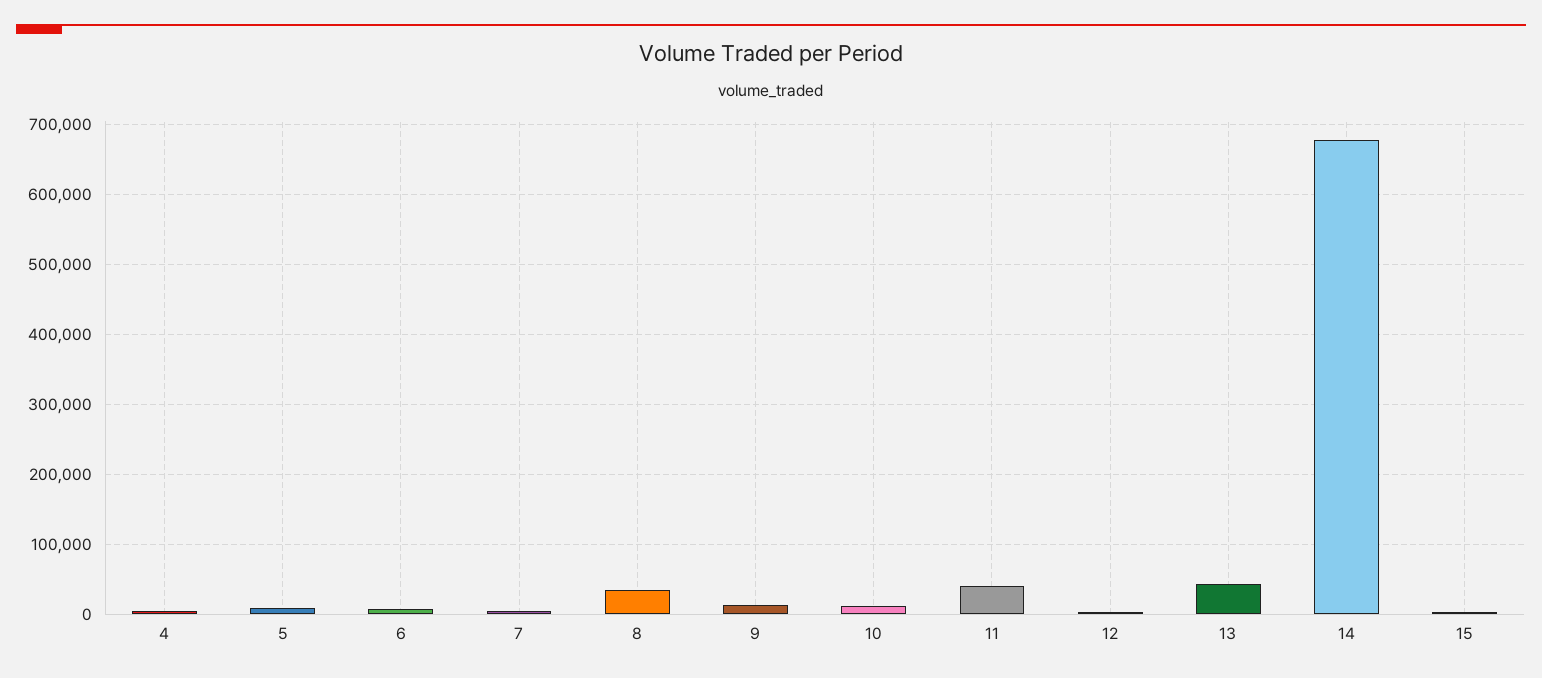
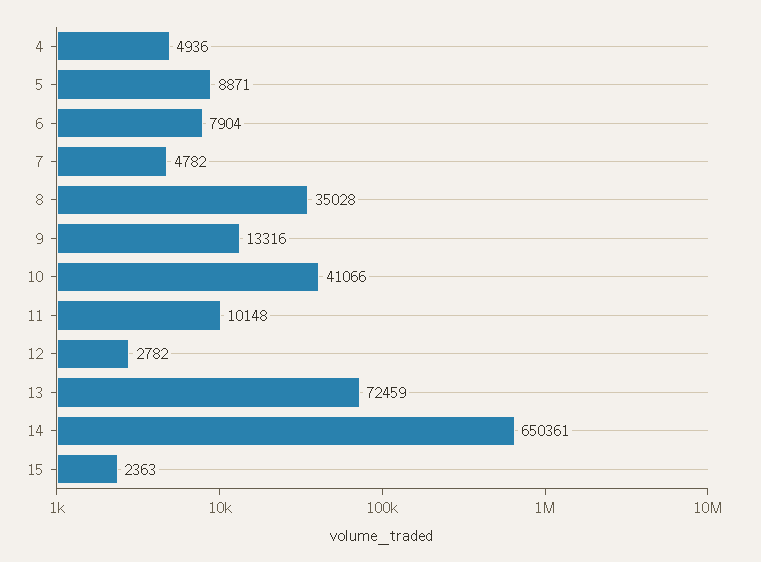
10: 10000 -> 41066
11: 40000 -> 10148
13: 40000 -> 72459
14: 680000 -> 650361

